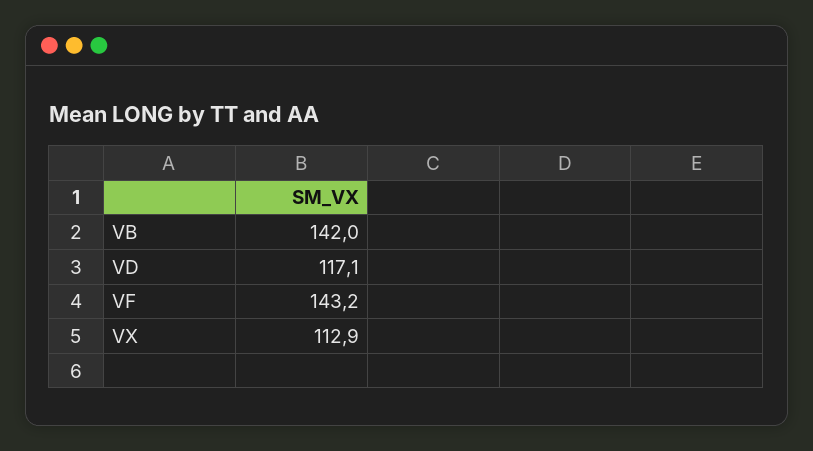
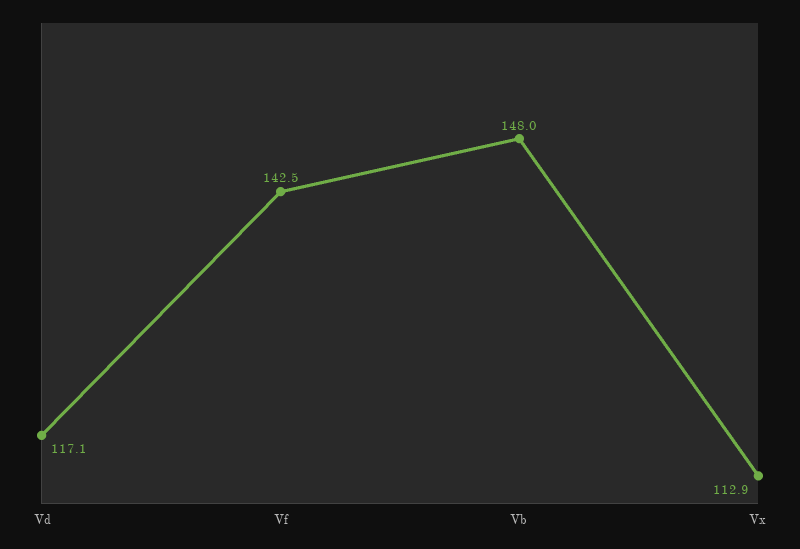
VB: 142 -> 148
VF: 143.2 -> 142.5

